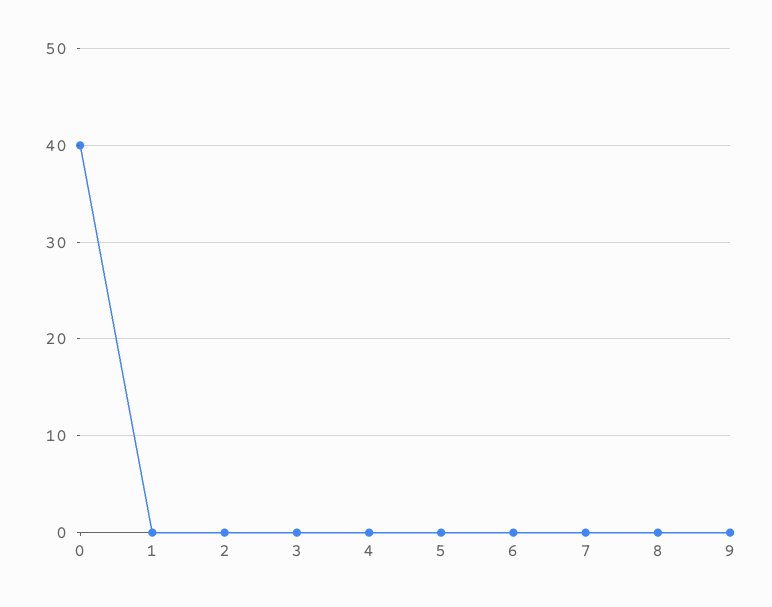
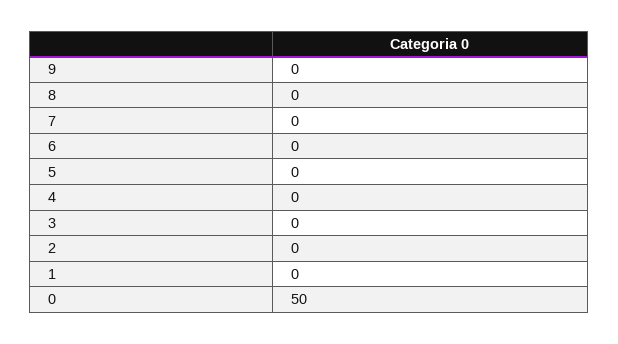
0: 40 -> 50

